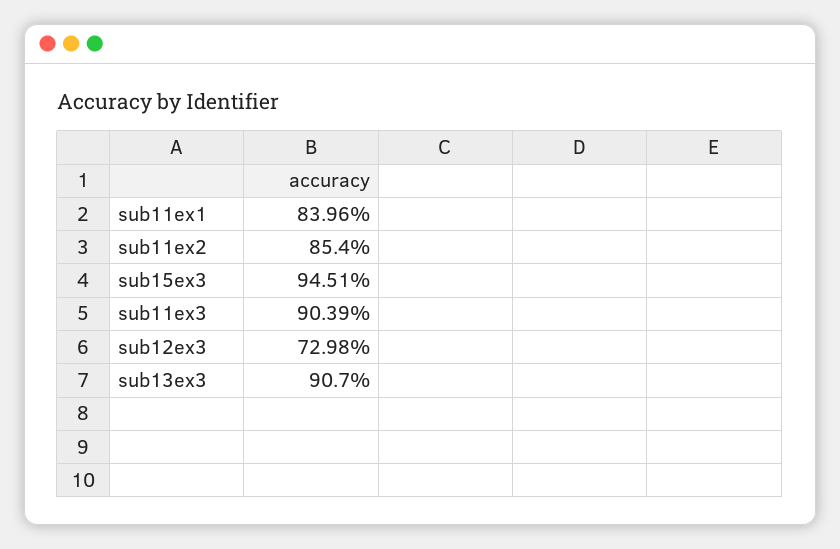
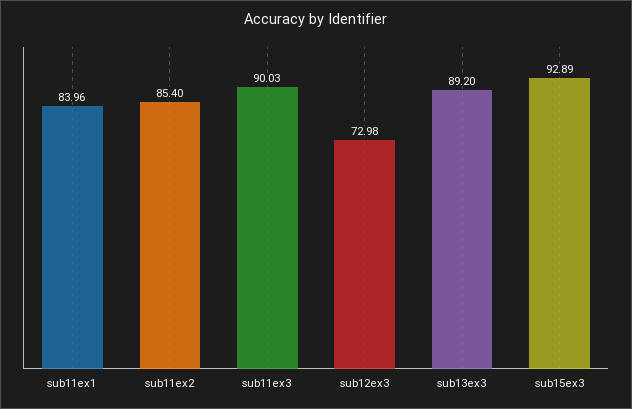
sub15ex3: 94.51 -> 92.89
sub11ex3: 90.39 -> 90.03
sub13ex3: 90.7 -> 89.2

